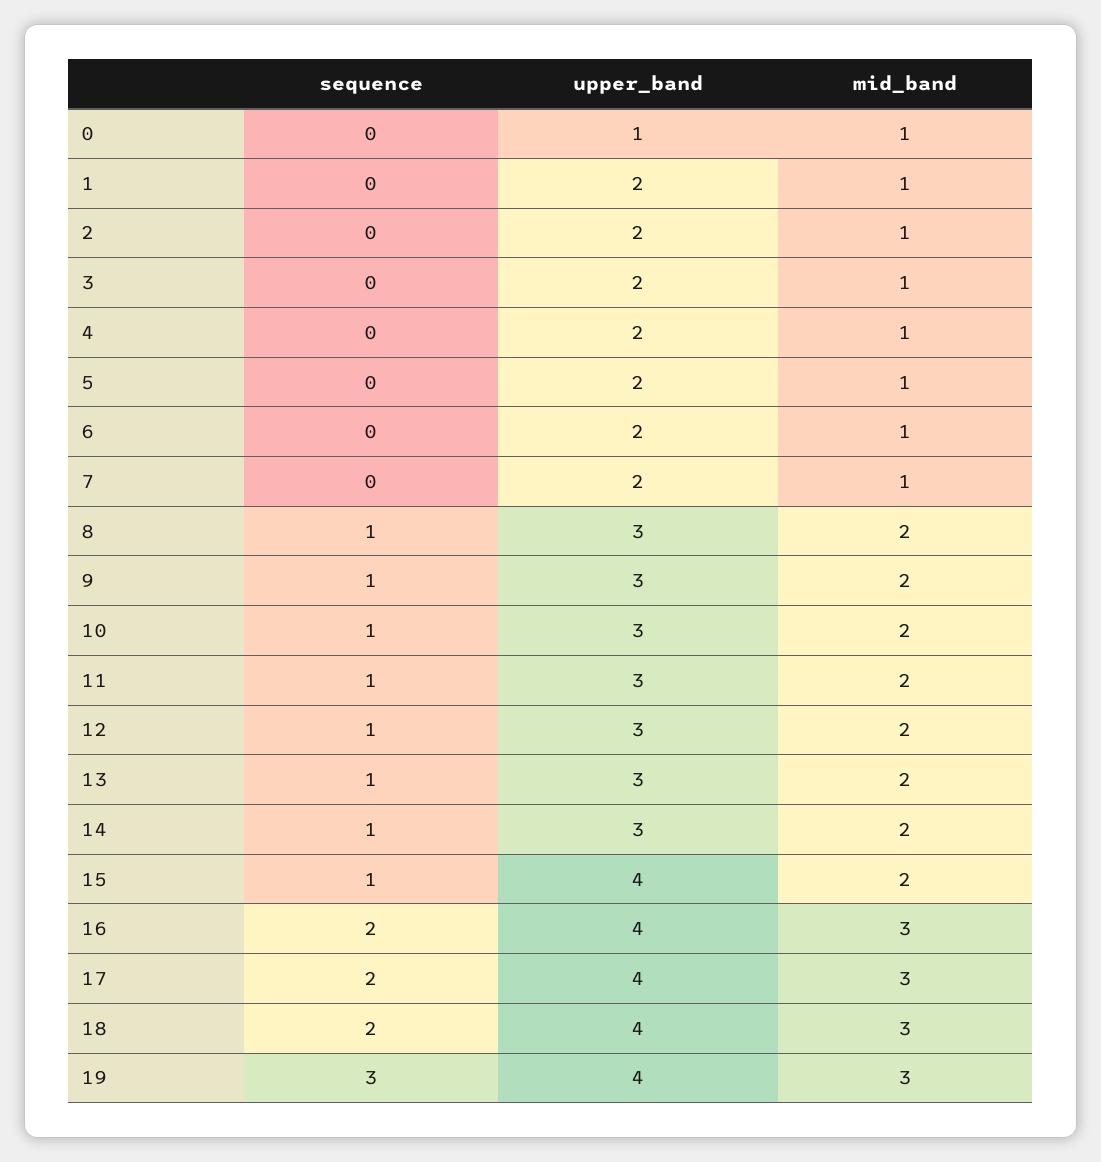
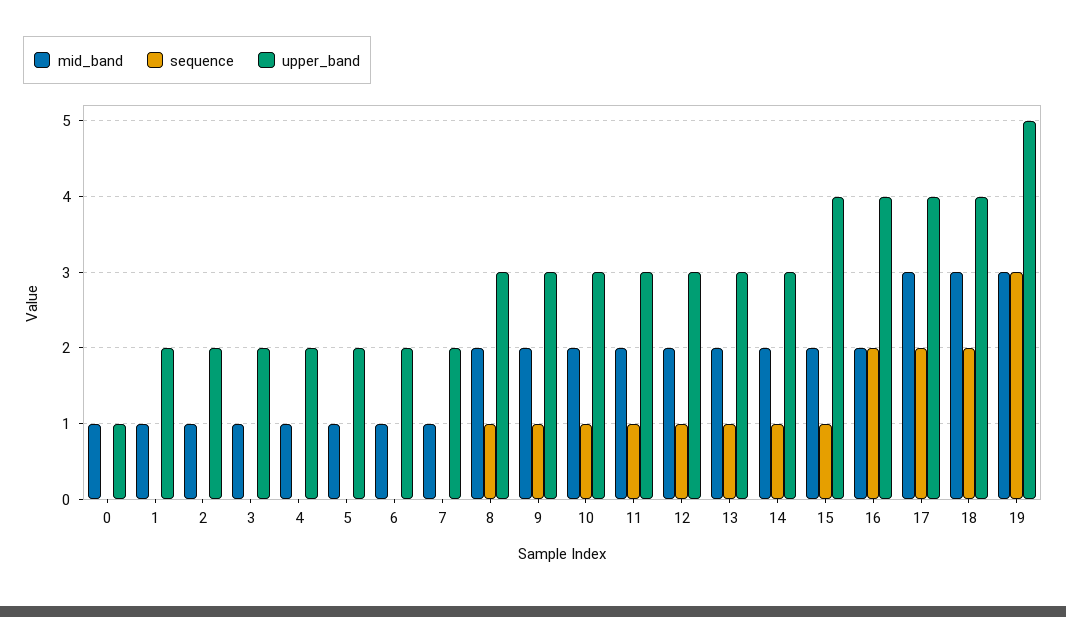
mid_band, 16: 3 -> 2
upper_band, 19: 4 -> 5

